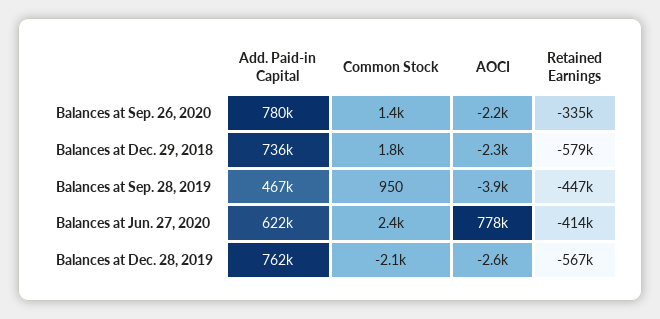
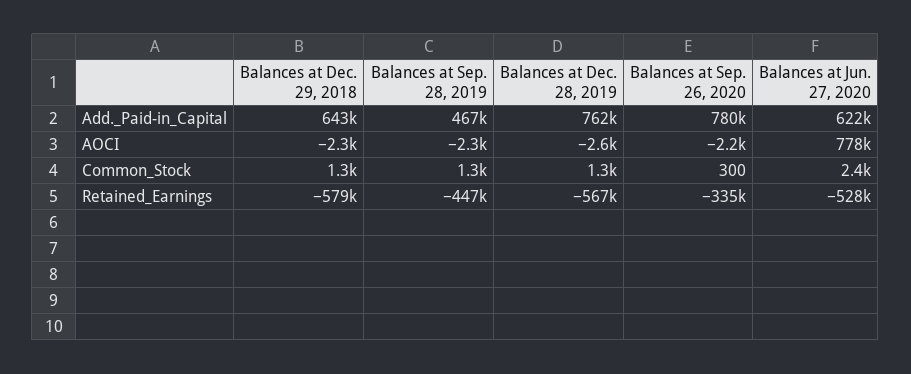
Common Stock, Balances at Sep. 26, 2020: 1400 -> 300
Add. Paid-in Capital, Balances at Dec. 29, 2018: 736000 -> 643000
Common Stock, Balances at Dec. 29, 2018: 1800 -> 1300
Common Stock, Balances at Sep. 28, 2019: 950 -> 1300
AOCI, Balances at Sep. 28, 2019: -3900 -> -2300
Retained Earnings, Balances at Jun. 27, 2020: -414000 -> -528000
Common Stock, Balances at Dec. 28, 2019: -2100 -> 1300

